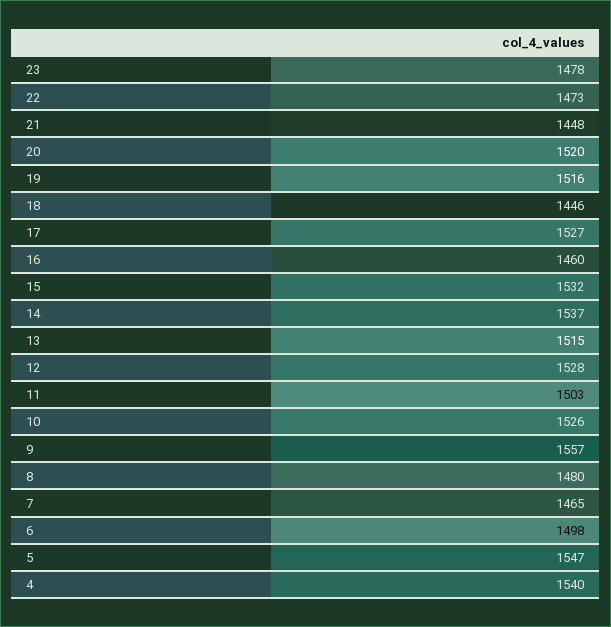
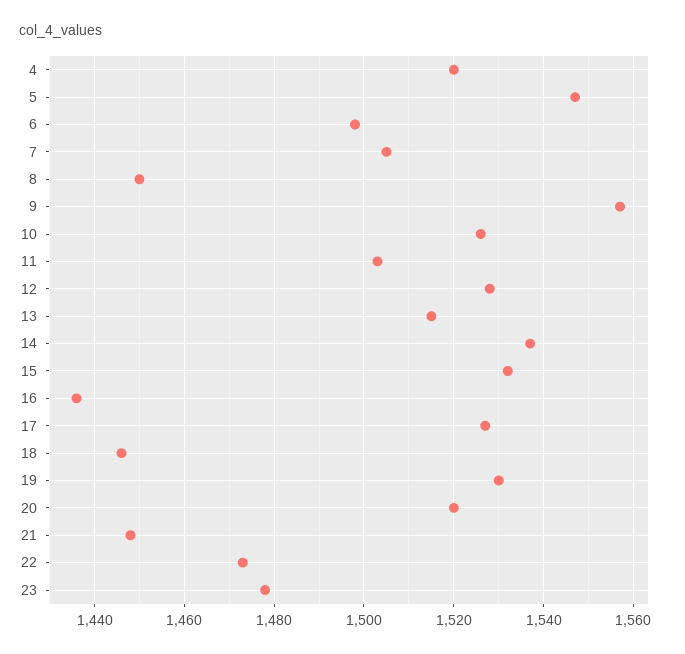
19: 1516 -> 1530
16: 1460 -> 1435
8: 1480 -> 1450
7: 1465 -> 1505
4: 1540 -> 1520

